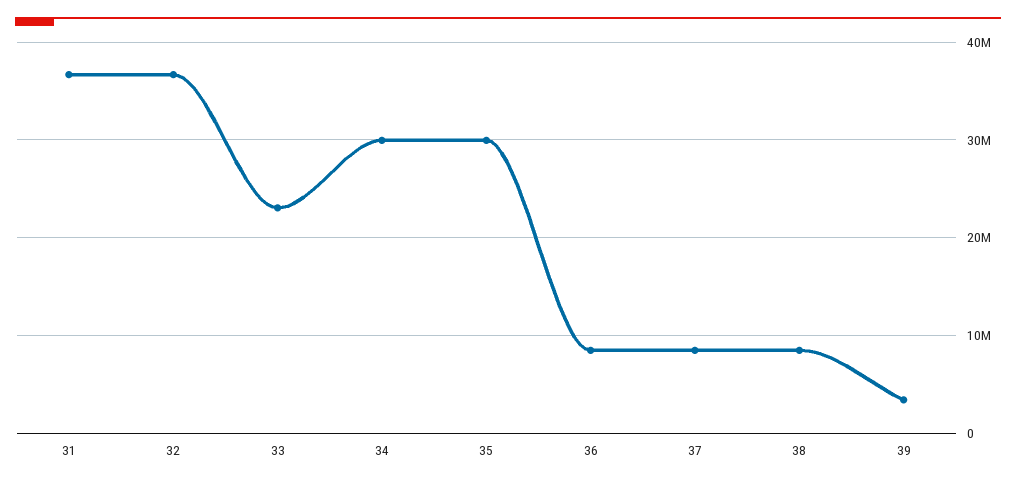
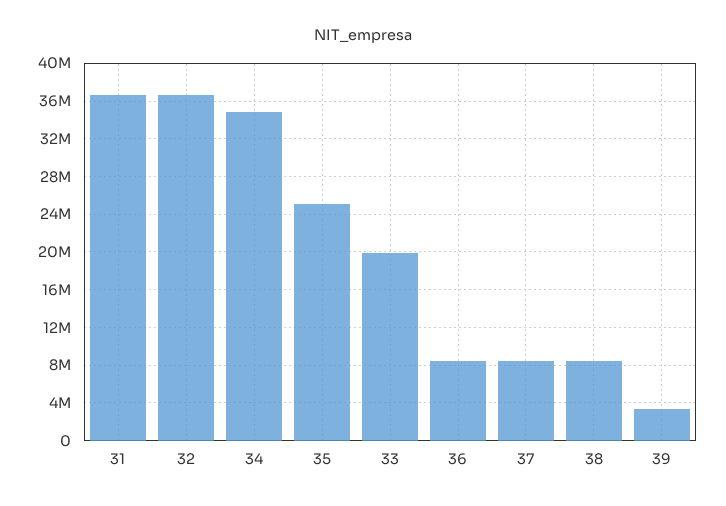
33: 23000000 -> 20000000
34: 30000000 -> 35000000
35: 30000000 -> 25000000

